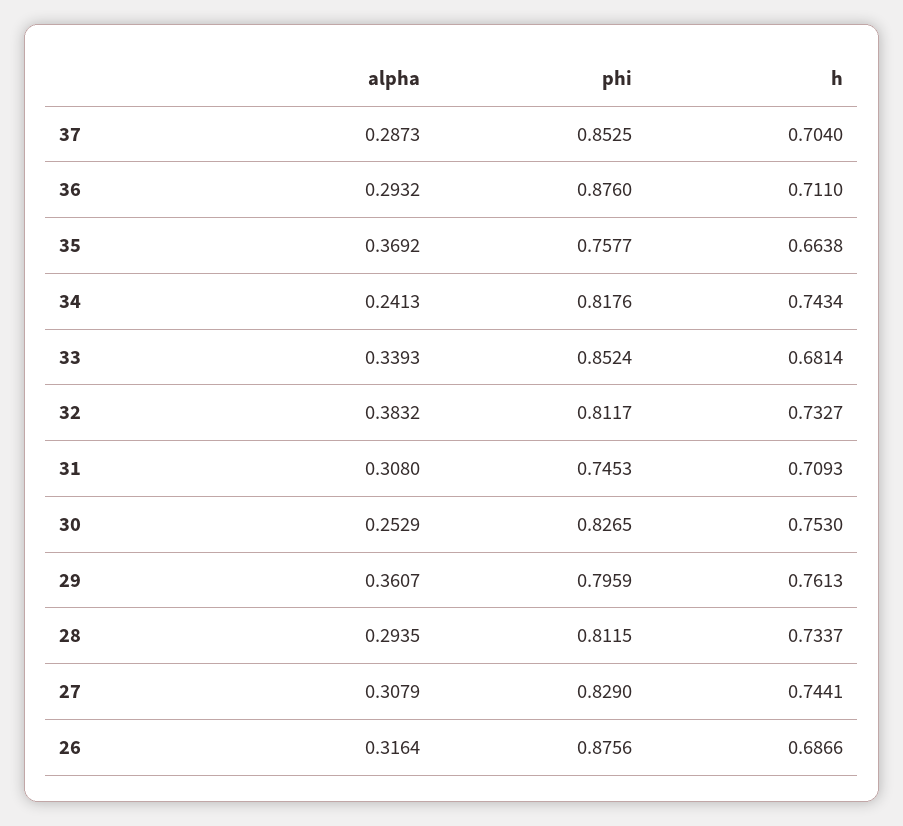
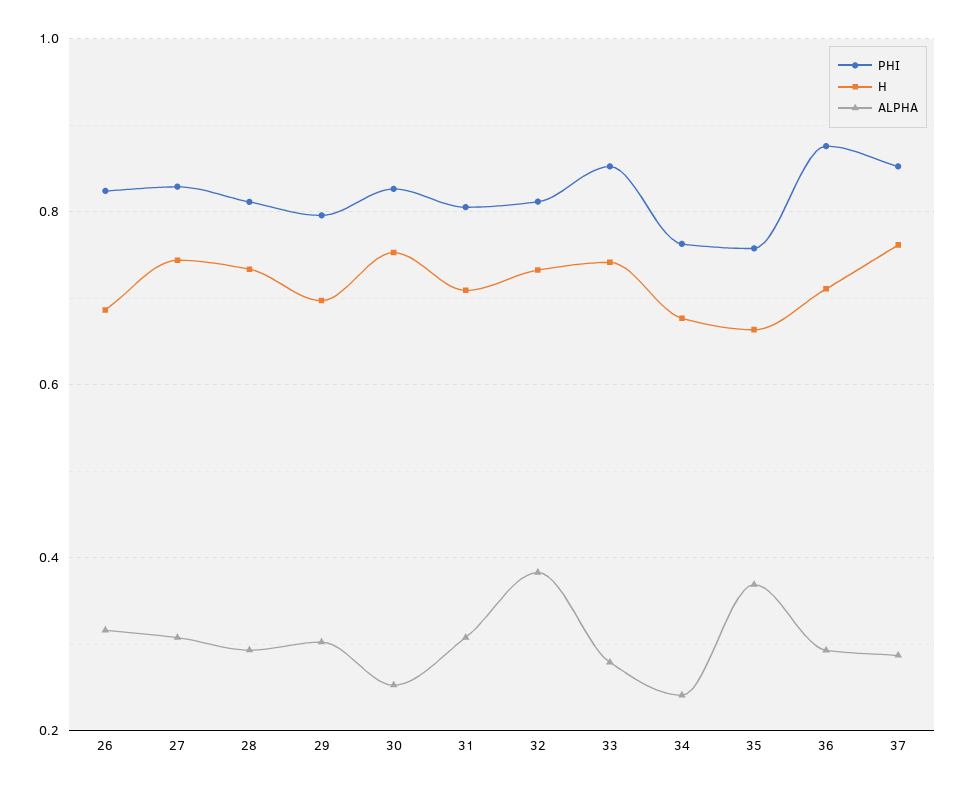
h, 37: 0.704 -> 0.76
phi, 34: 0.8176 -> 0.76
h, 34: 0.7434 -> 0.68
alpha, 33: 0.3393 -> 0.28
h, 33: 0.6814 -> 0.74
phi, 31: 0.7453 -> 0.8
alpha, 29: 0.3607 -> 0.3
h, 29: 0.7613 -> 0.7
phi, 26: 0.8756 -> 0.82

